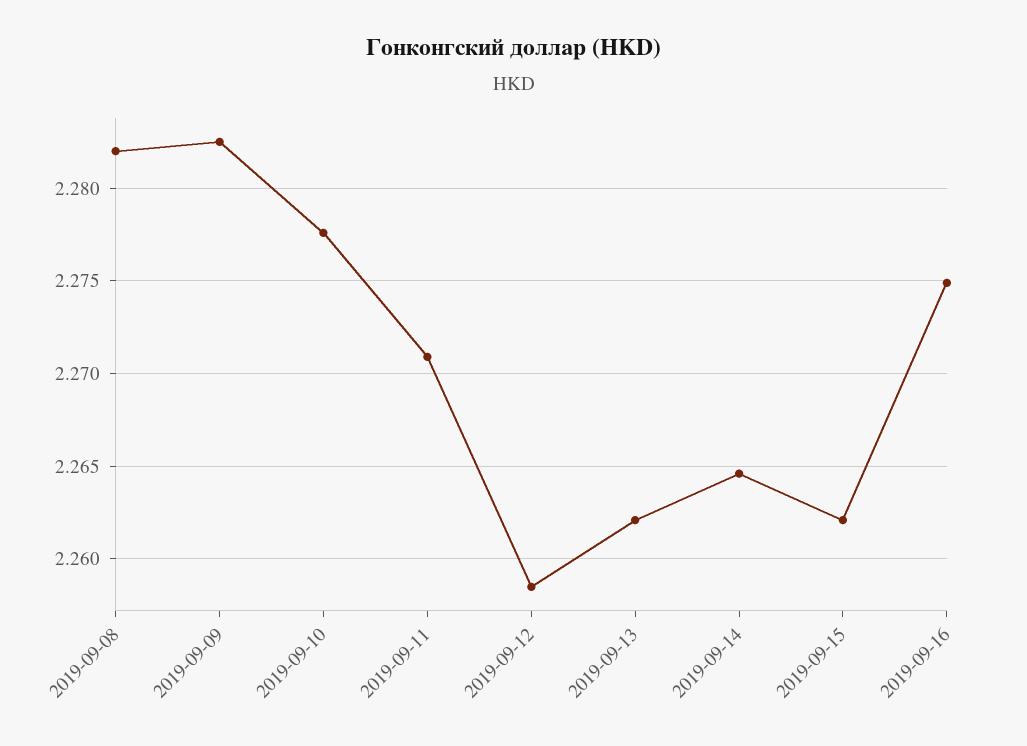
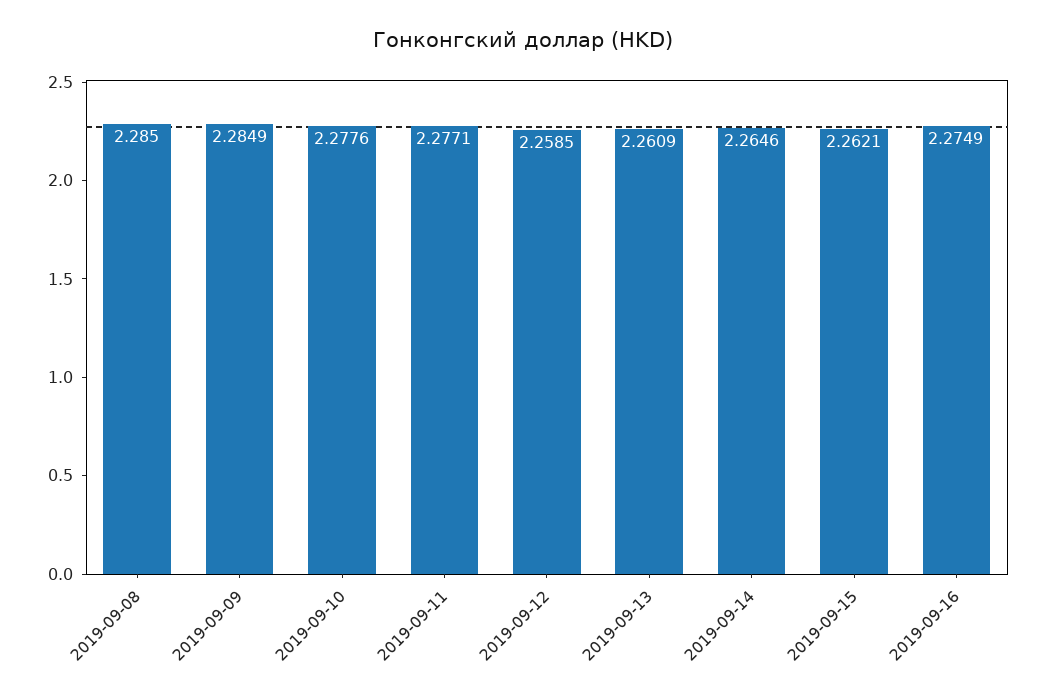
2019-09-08: 2.282 -> 2.285
2019-09-09: 2.2825 -> 2.2849
2019-09-11: 2.271 -> 2.2771
2019-09-13: 2.262 -> 2.2609

